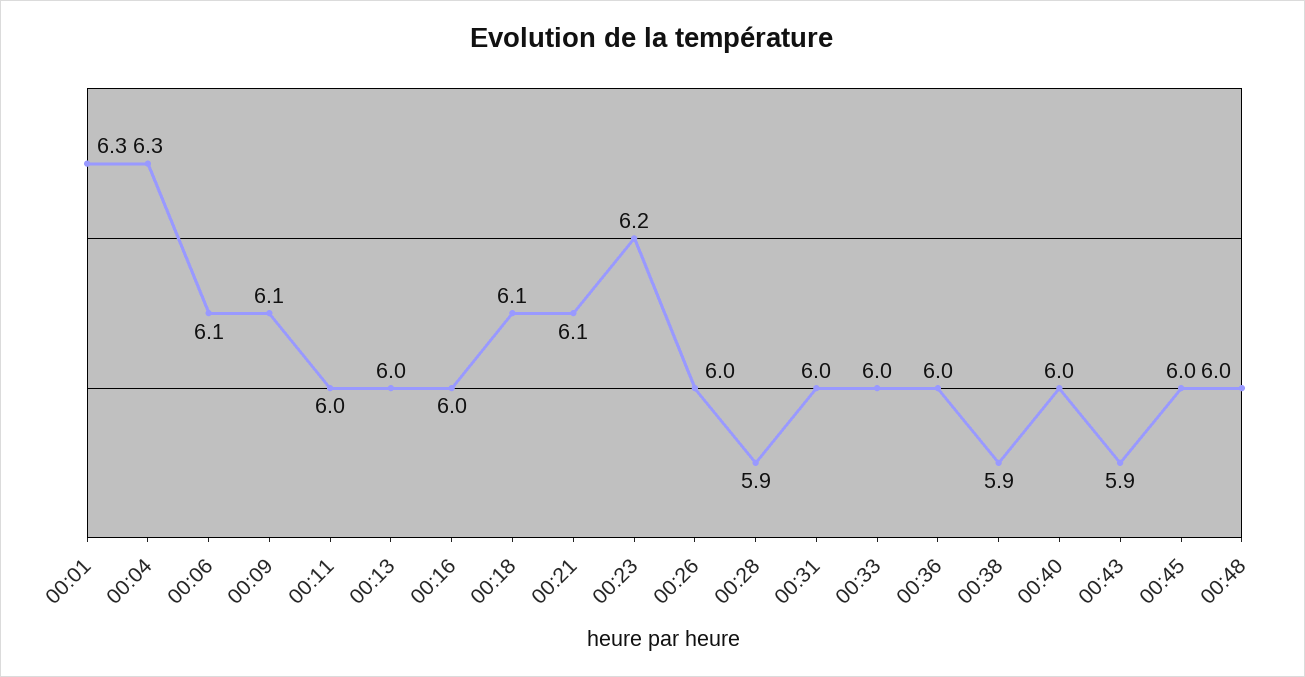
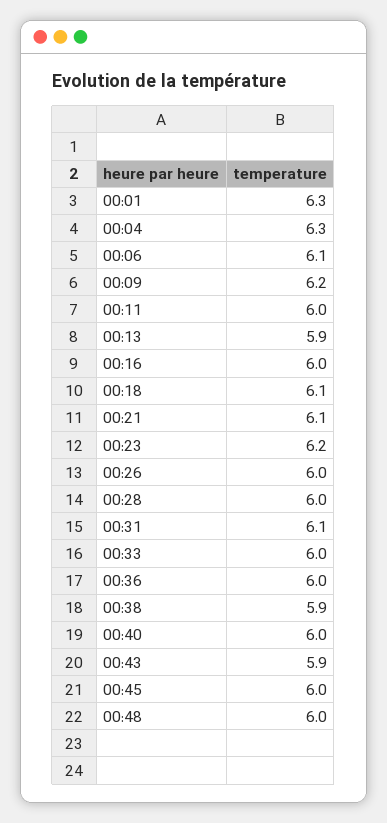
00:09: 6.1 -> 6.2
00:13: 6 -> 5.9
00:28: 5.9 -> 6
00:31: 6 -> 6.1

